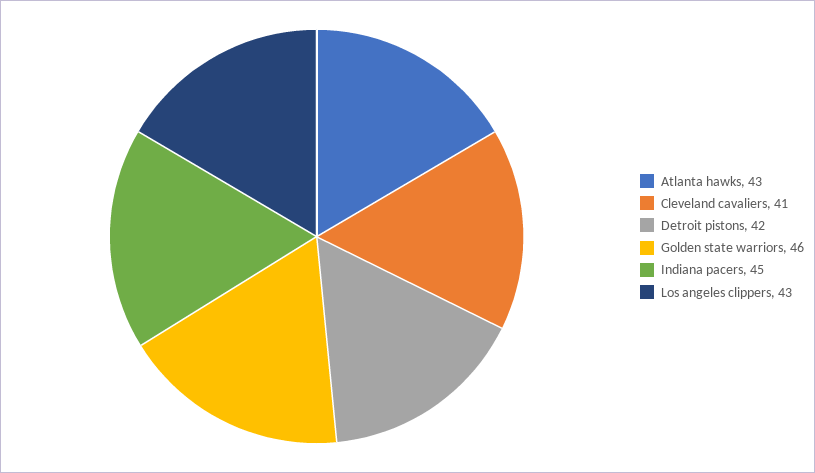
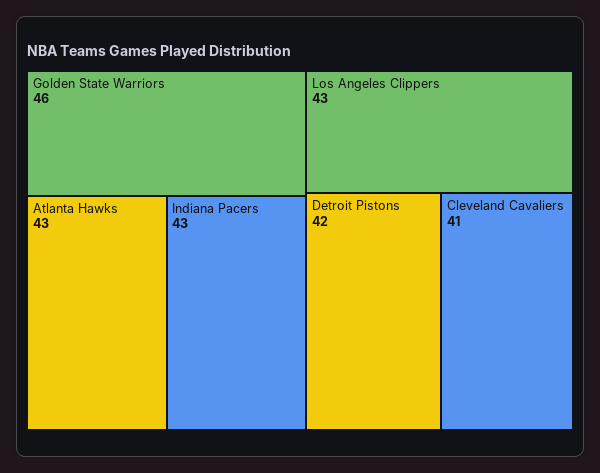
Indiana pacers: 45 -> 43

